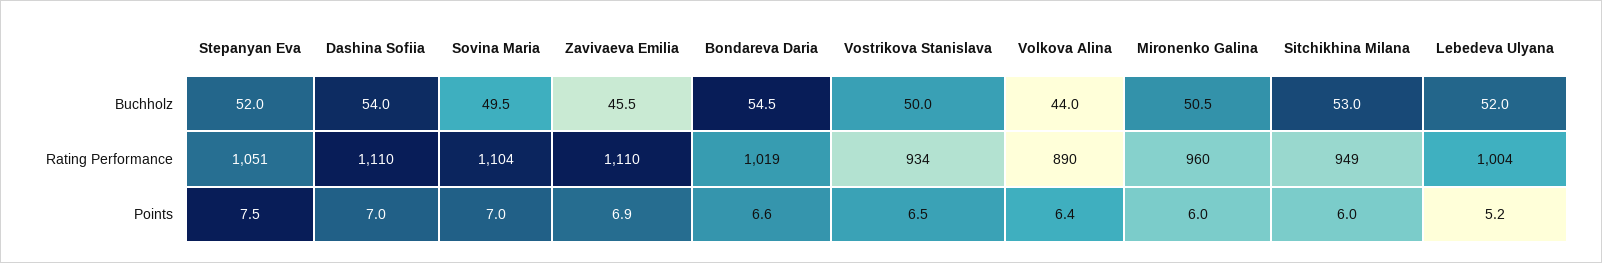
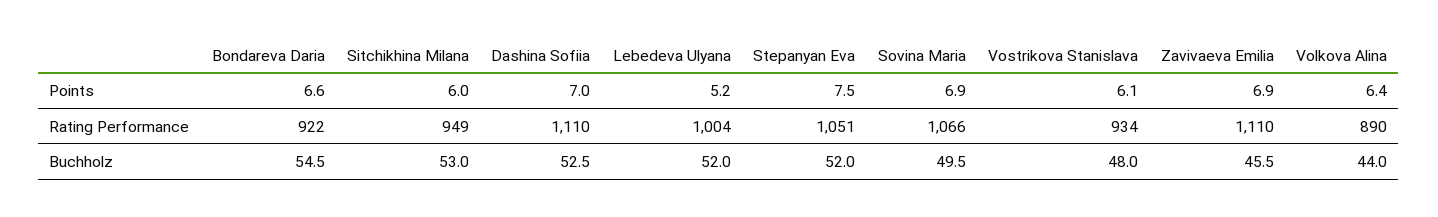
Dashina Sofiia, Buchholz: 54 -> 52.5
Vostrikova Stanislava, Buchholz: 50 -> 48
Mironenko Galina, Buchholz: 50.5 -> none
Sovina Maria, Rating Performance: 1104 -> 1066
Bondareva Daria, Rating Performance: 1019 -> 922
Mironenko Galina, Rating Performance: 960 -> none
Sovina Maria, Points: 7 -> 6.9
Vostrikova Stanislava, Points: 6.5 -> 6.1
Mironenko Galina, Points: 6 -> none

